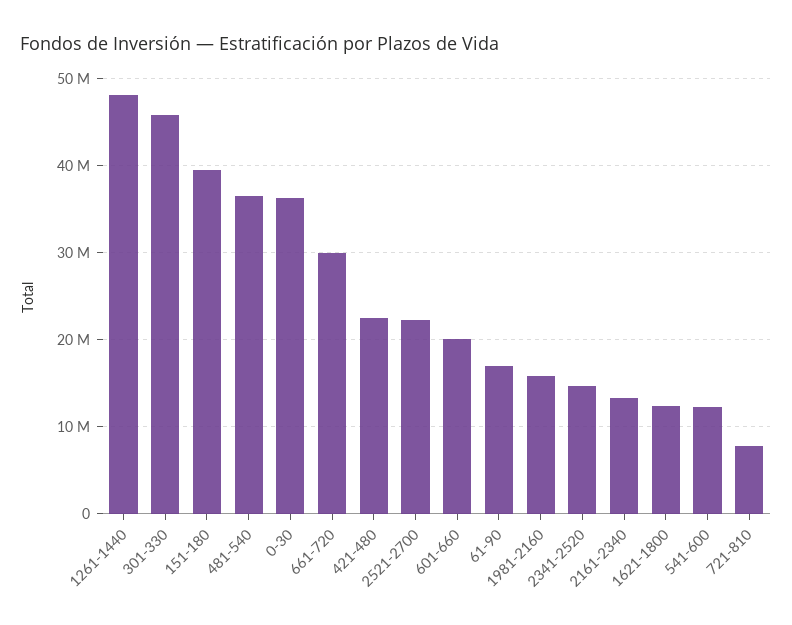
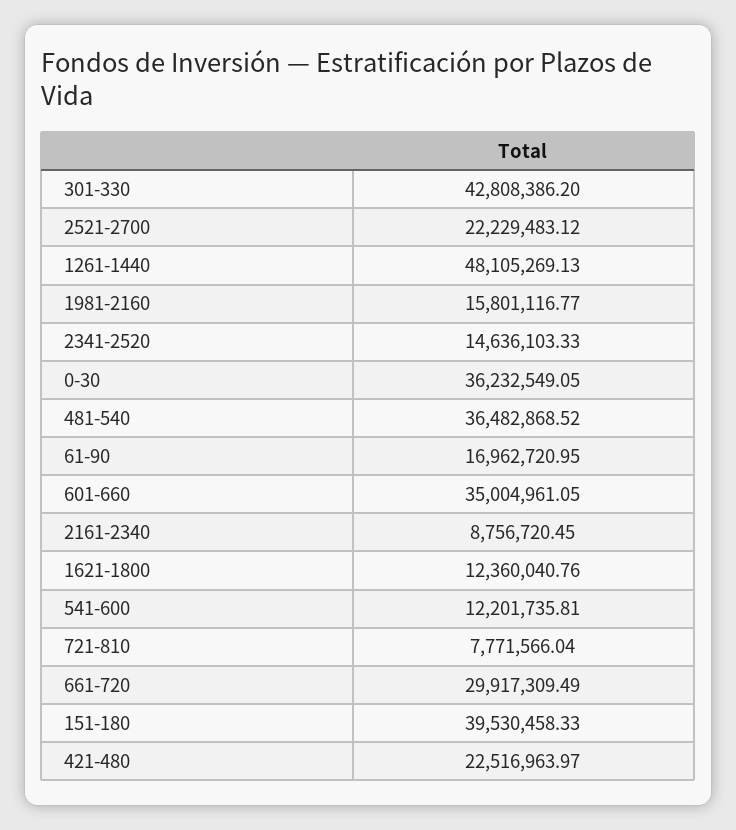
301-330: 46000000 -> 42808386.2
601-660: 20000000 -> 35004961.05
2161-2340: 13000000 -> 8756720.45

